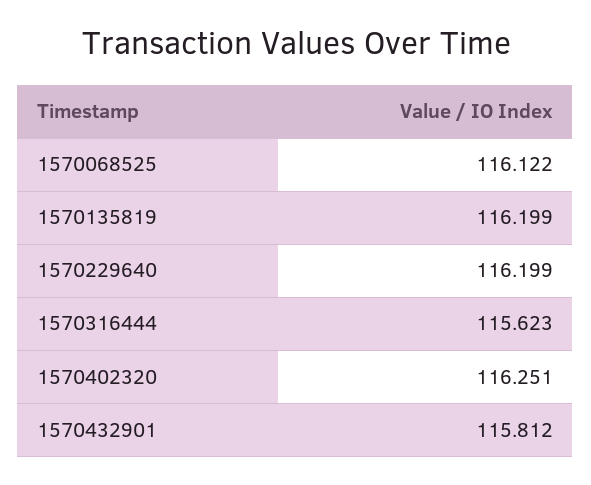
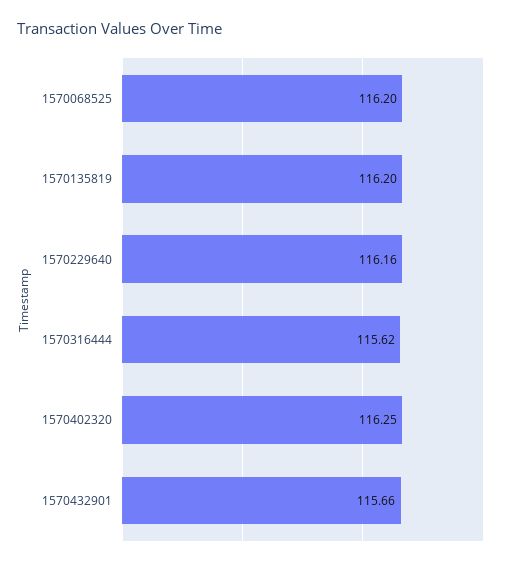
1570068525: 116.122 -> 116.2
1570229640: 116.199 -> 116.16
1570432901: 115.812 -> 115.66

